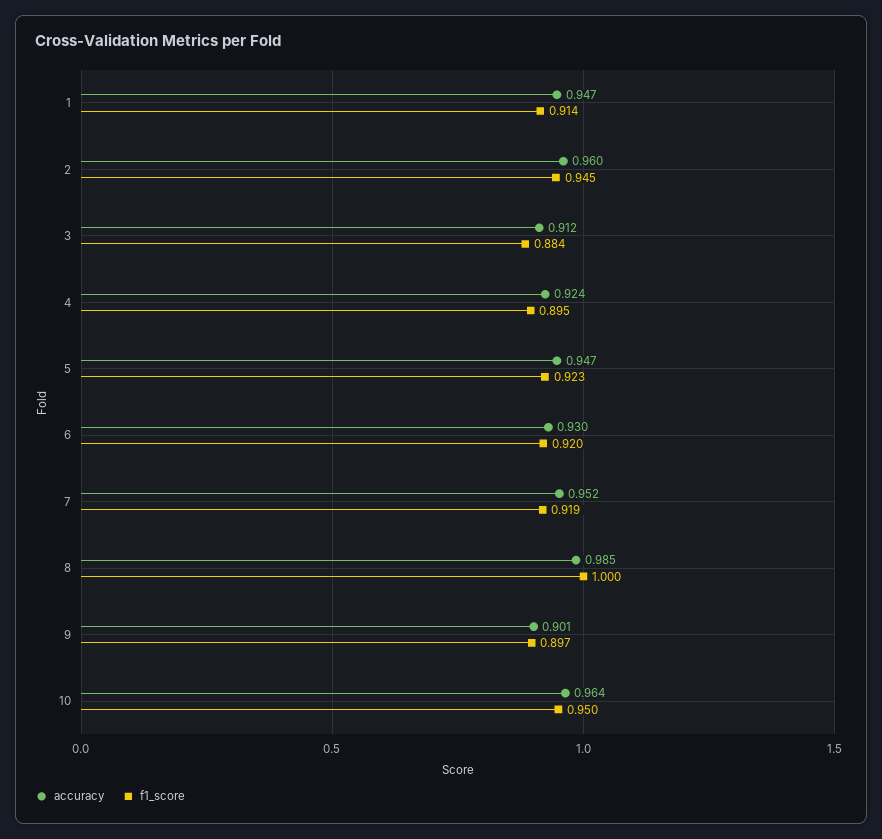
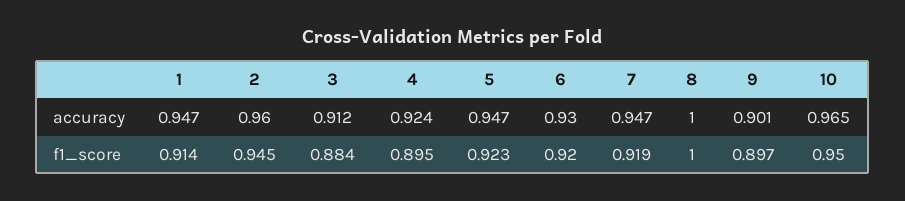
accuracy, 7: 0.952 -> 0.947
accuracy, 8: 0.985 -> 1
accuracy, 10: 0.964 -> 0.965

